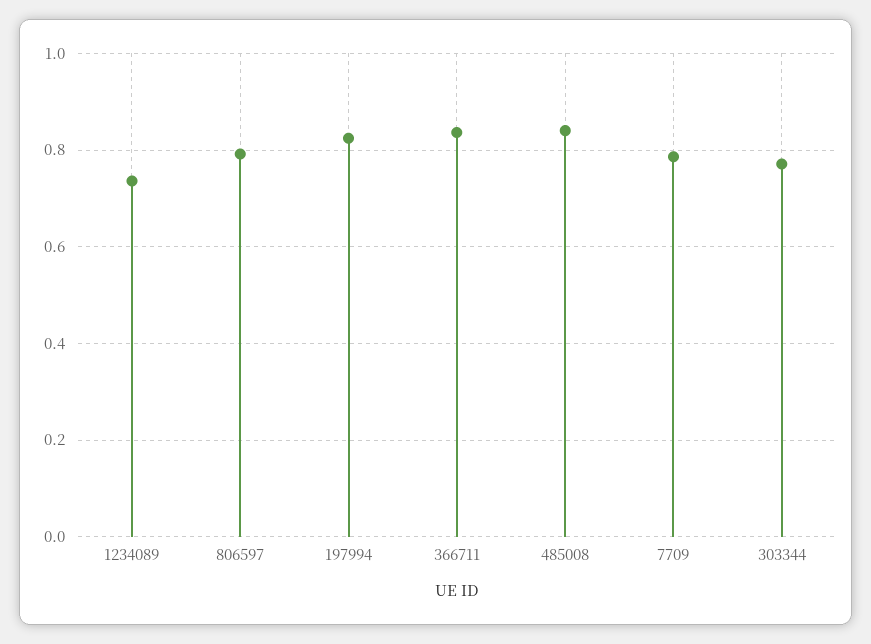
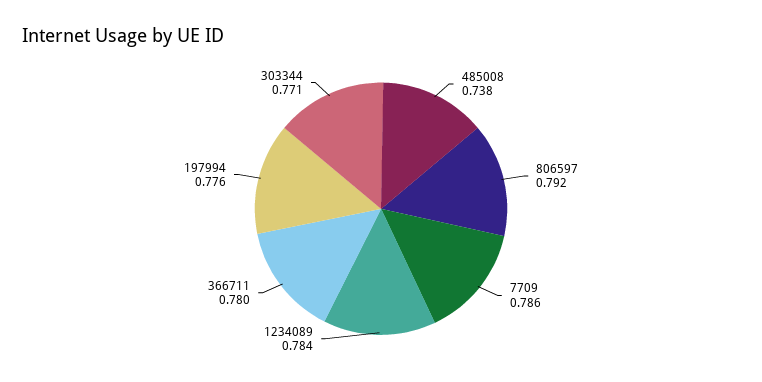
1234089: 0.74 -> 0.784
197994: 0.82 -> 0.776
366711: 0.84 -> 0.78
485008: 0.84 -> 0.738

